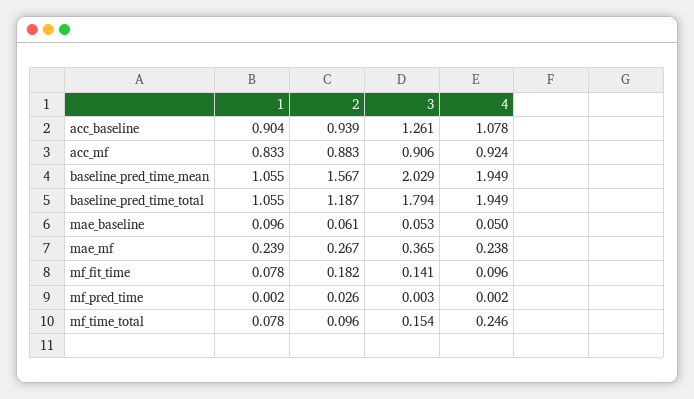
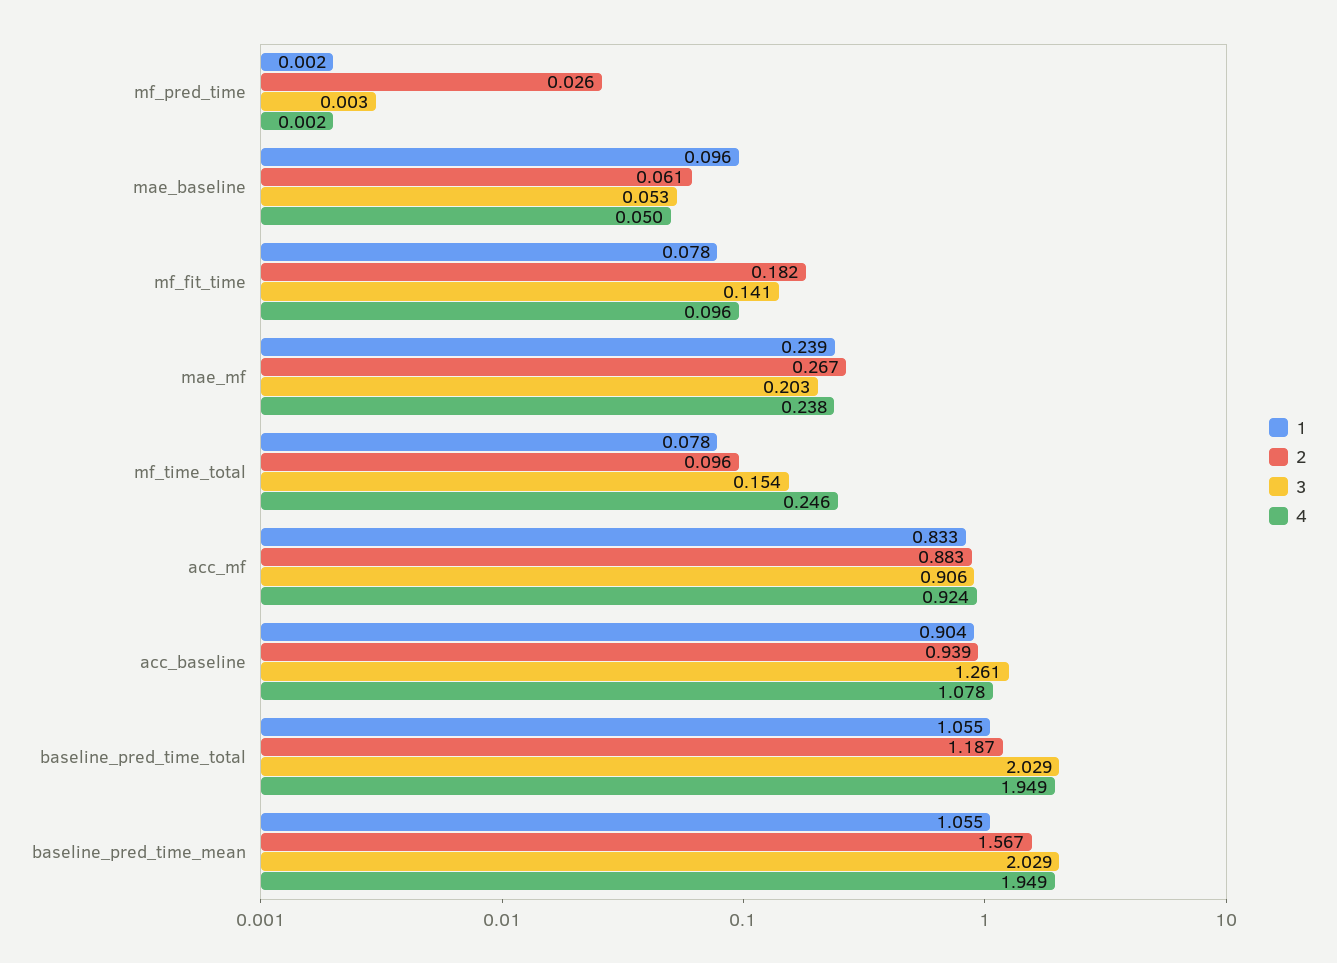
3, baseline_pred_time_total: 1.794 -> 2.029
3, mae_mf: 0.365 -> 0.203

